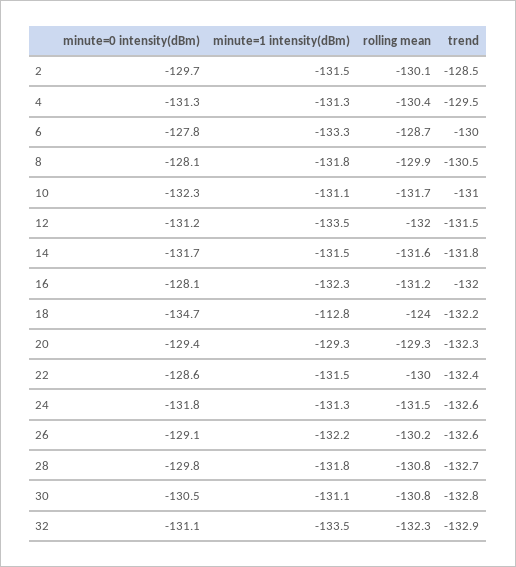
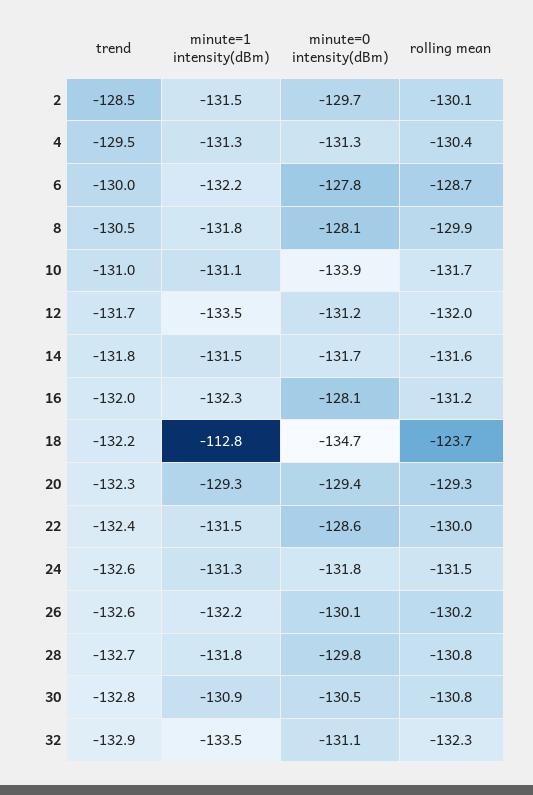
minute=1 intensity(dBm), 6: -133.3 -> -132.2
minute=0 intensity(dBm), 10: -132.3 -> -133.9
trend, 12: -131.5 -> -131.7
rolling mean, 18: -124 -> -123.7
minute=0 intensity(dBm), 26: -129.1 -> -130.1
minute=1 intensity(dBm), 30: -131.1 -> -130.9

